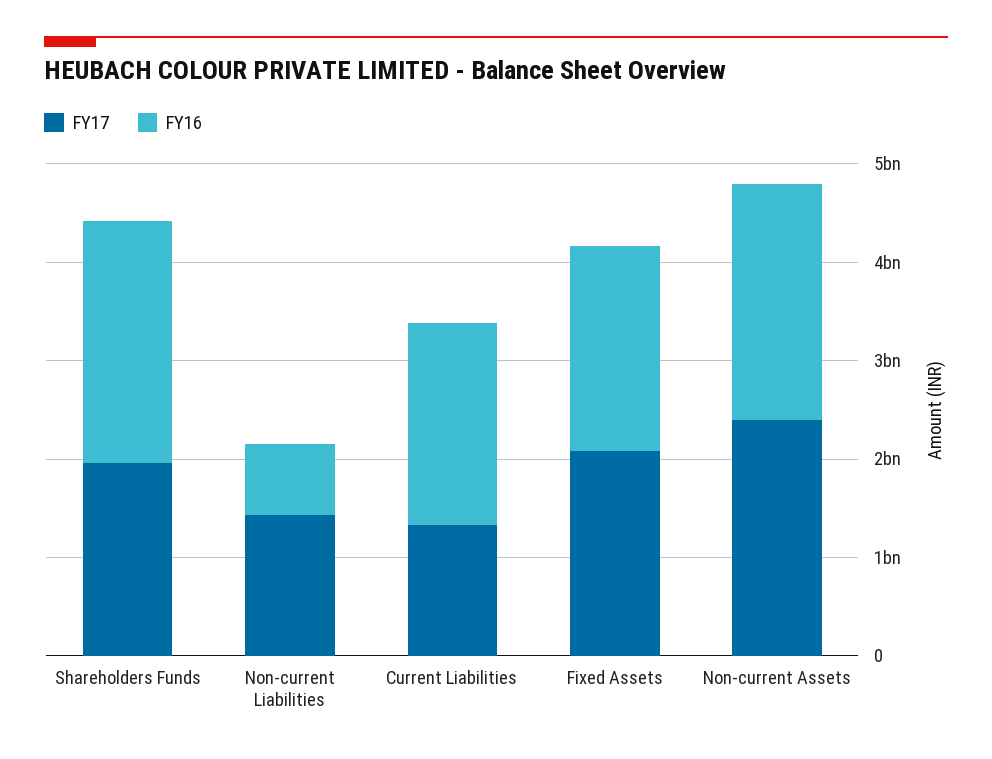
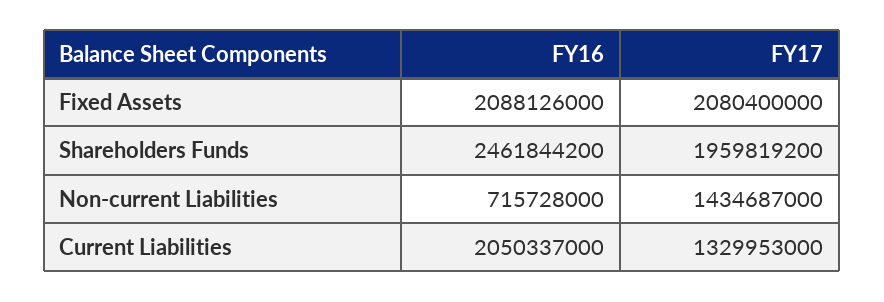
FY17, Non-current Assets: 2400000000 -> none
FY16, Non-current Assets: 2400000000 -> none

